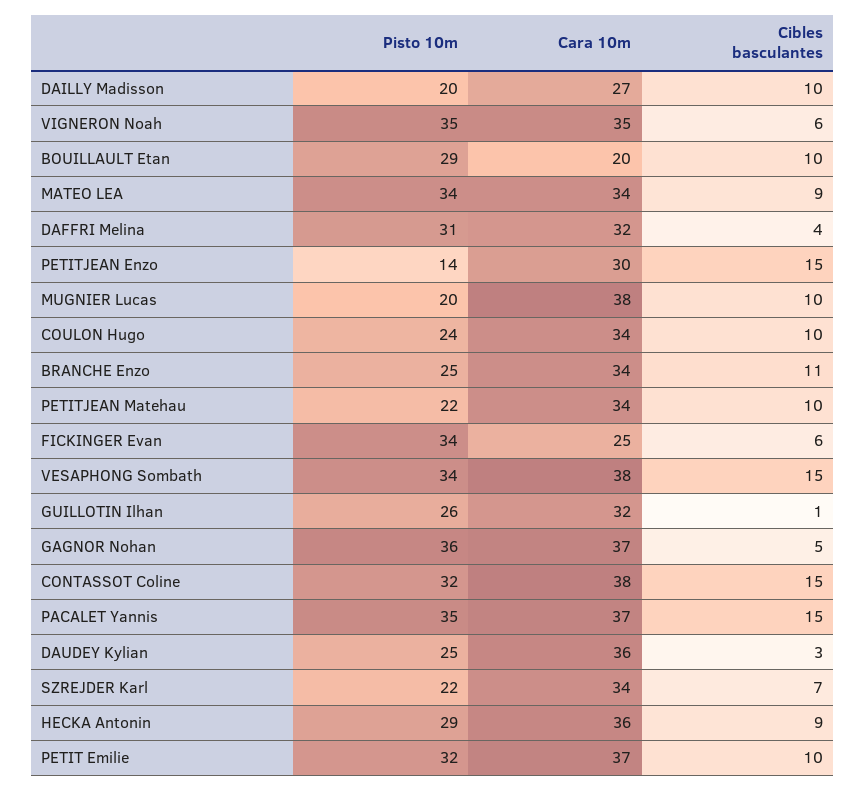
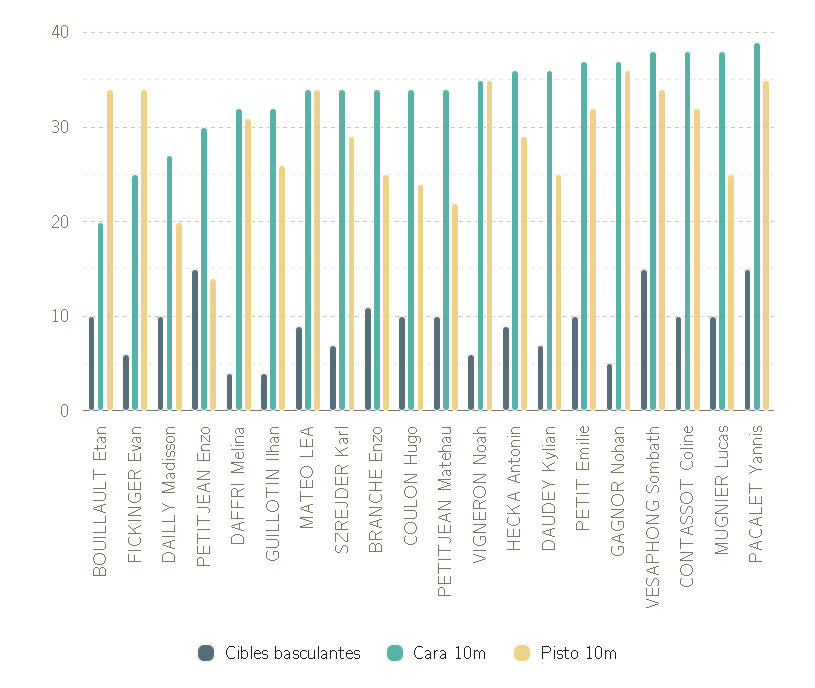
Pisto 10m, BOUILLAULT Etan: 29 -> 34
Pisto 10m, MUGNIER Lucas: 20 -> 25
Cibles basculantes, GUILLOTIN Ilhan: 1 -> 4
Cibles basculantes, CONTASSOT Coline: 15 -> 10
Cara 10m, PACALET Yannis: 37 -> 39
Cibles basculantes, DAUDEY Kylian: 3 -> 7
Pisto 10m, SZREJDER Karl: 22 -> 29

